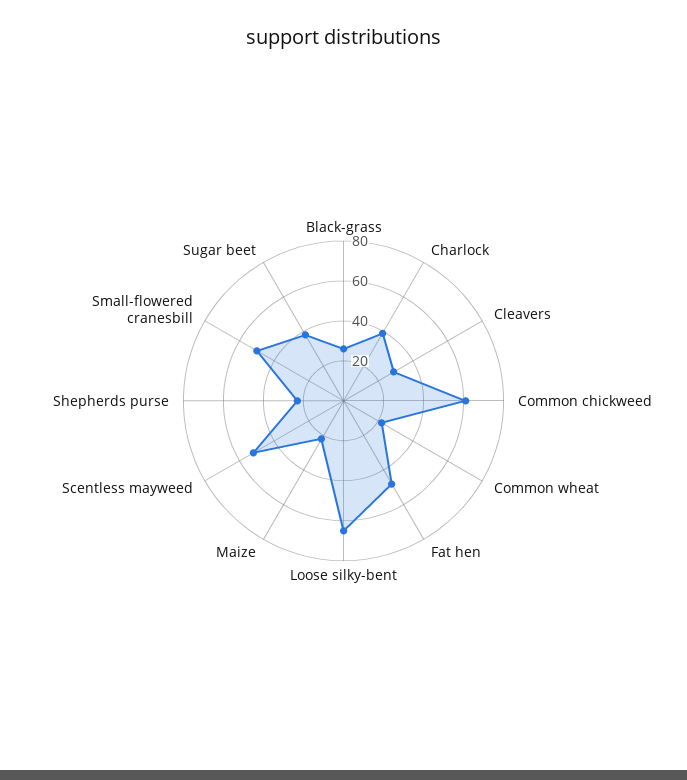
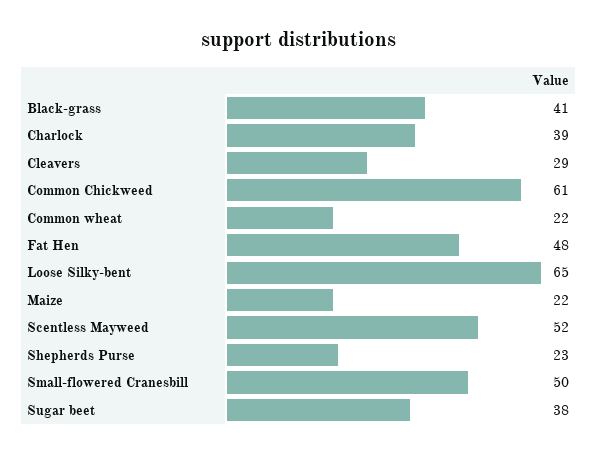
Black-grass: 25 -> 41

